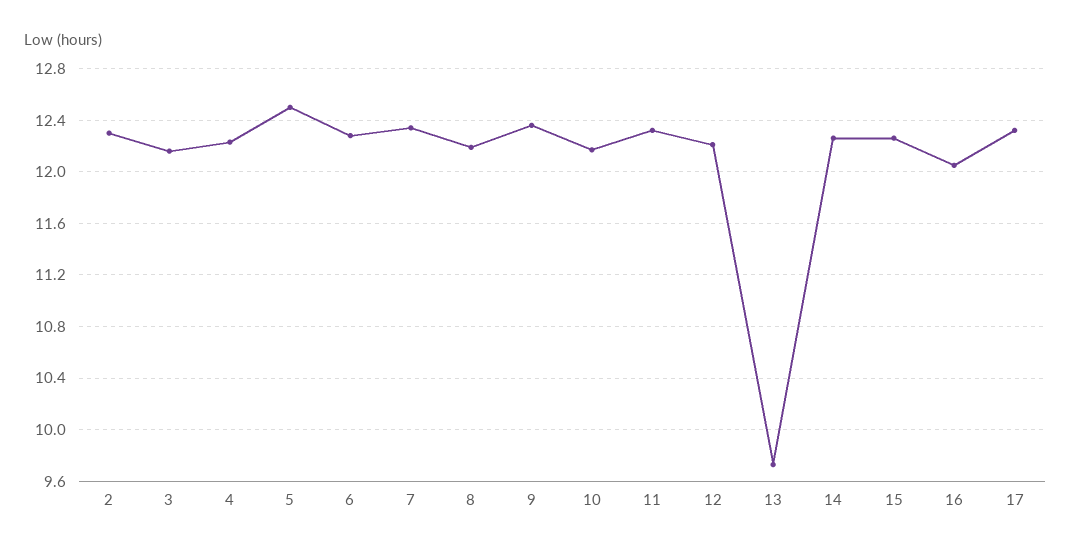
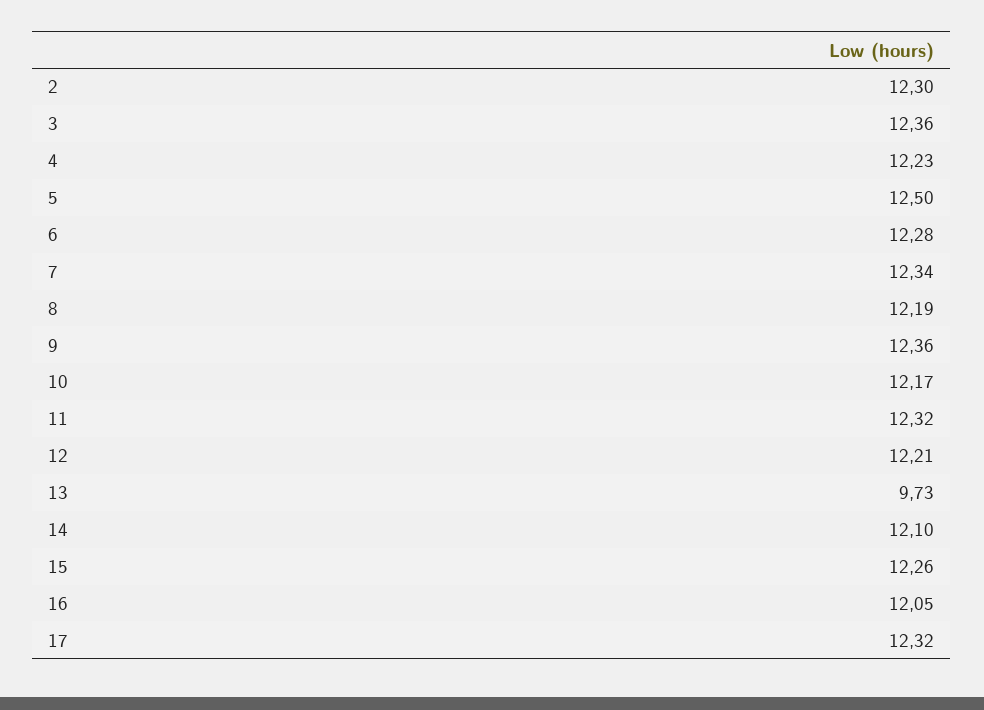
3: 12.15 -> 12.36
14: 12.25 -> 12.1

